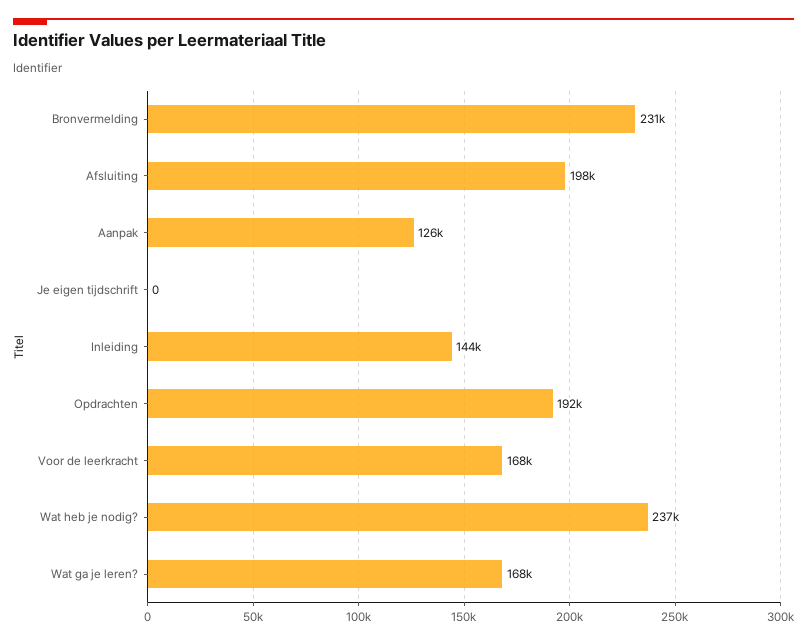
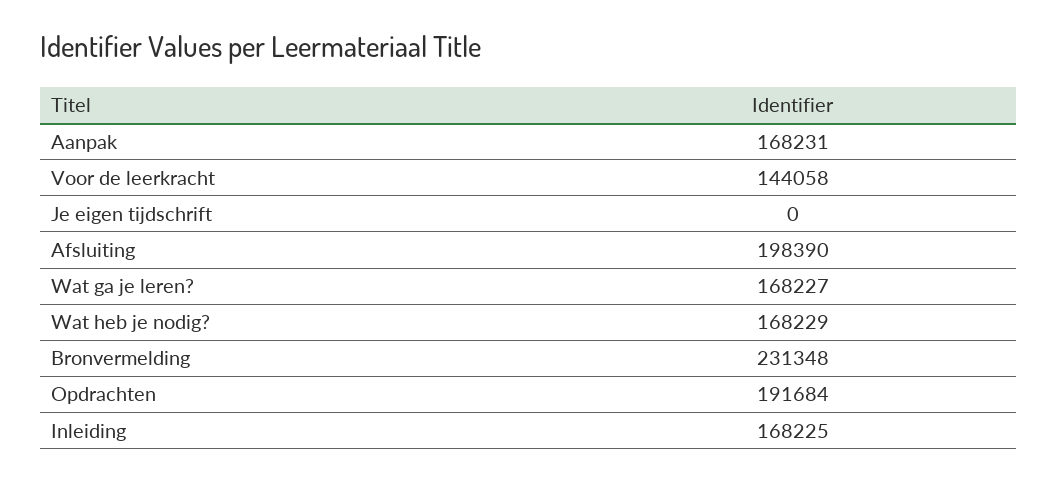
Aanpak: 126000 -> 168231
Inleiding: 144000 -> 168225
Voor de leerkracht: 168000 -> 144058
Wat heb je nodig?: 237000 -> 168229

